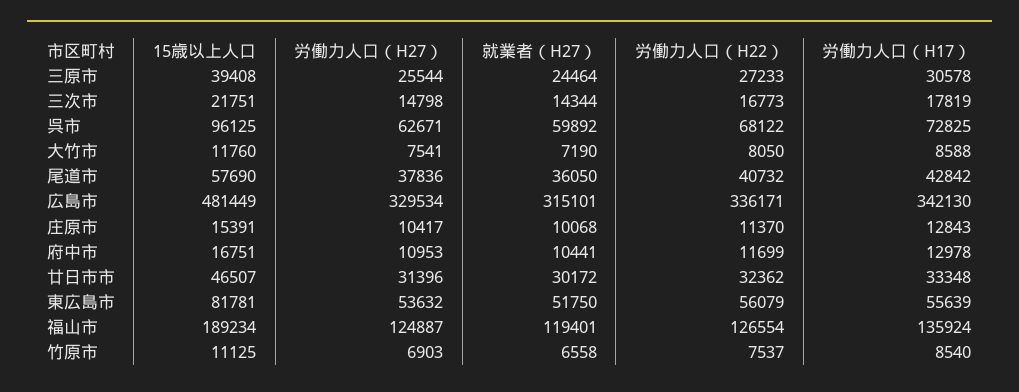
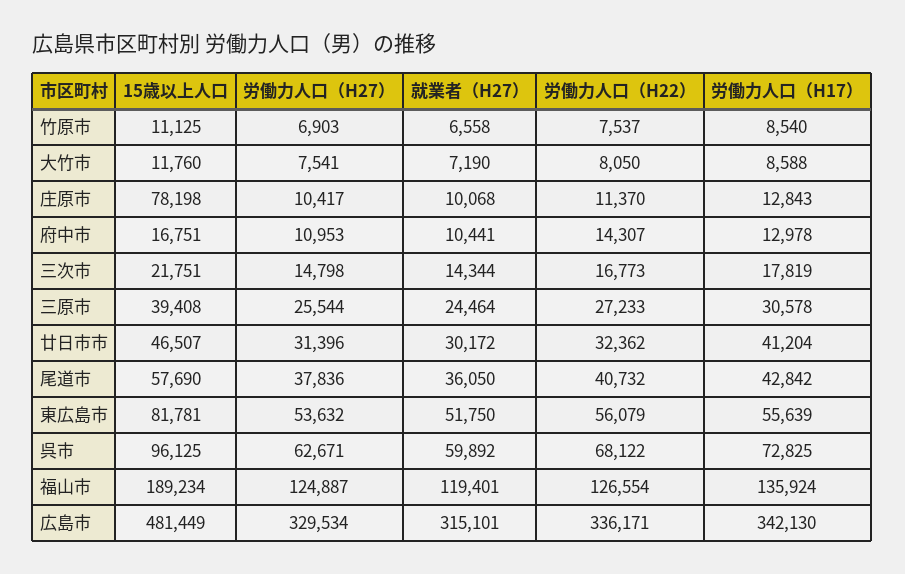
15歳以上人口, 庄原市: 15391 -> 78198
労働力人口（H22）, 府中市: 11699 -> 14307
労働力人口（H17）, 廿日市市: 33348 -> 41204

